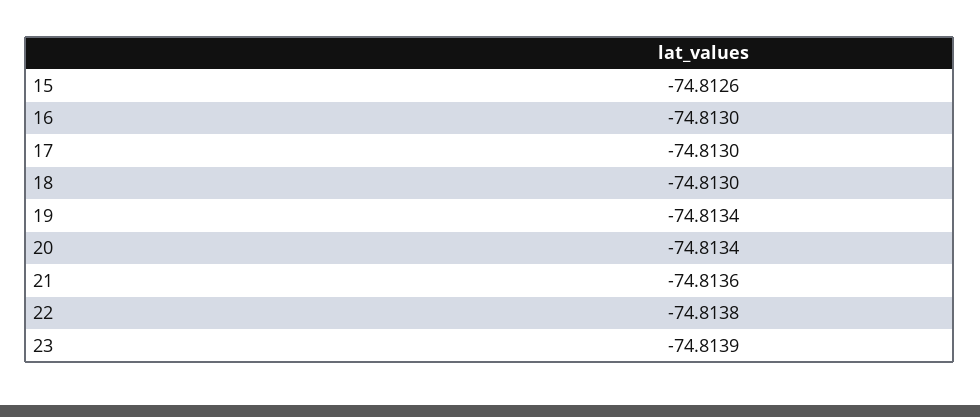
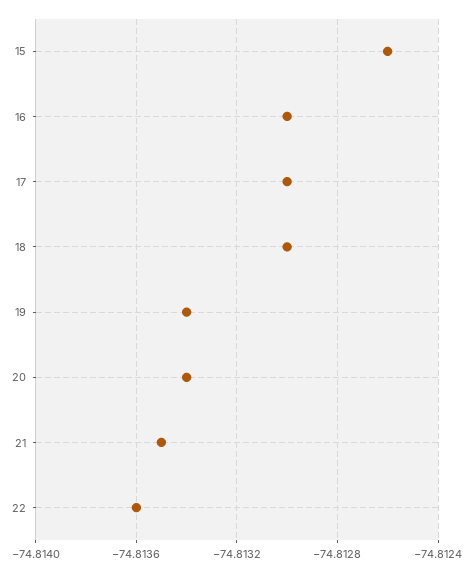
21: -74.8136 -> -74.8135
22: -74.8138 -> -74.8136
23: -74.8139 -> none

